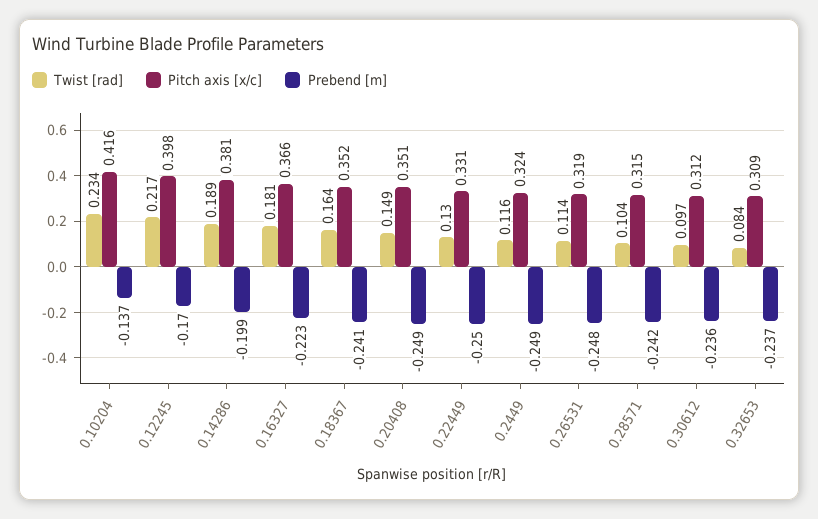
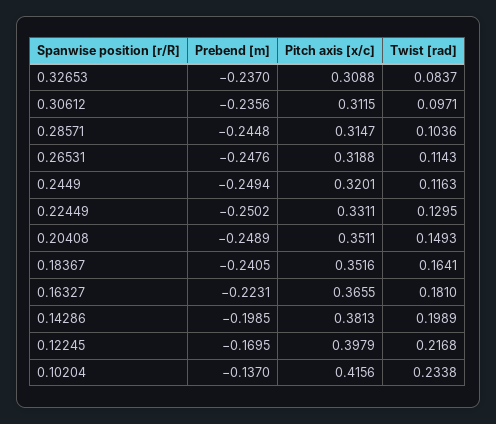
Twist [rad], 0.14286: 0.189 -> 0.1989
Pitch axis [x/c], 0.2449: 0.324 -> 0.3201
Prebend [m], 0.28571: -0.242 -> -0.2448

